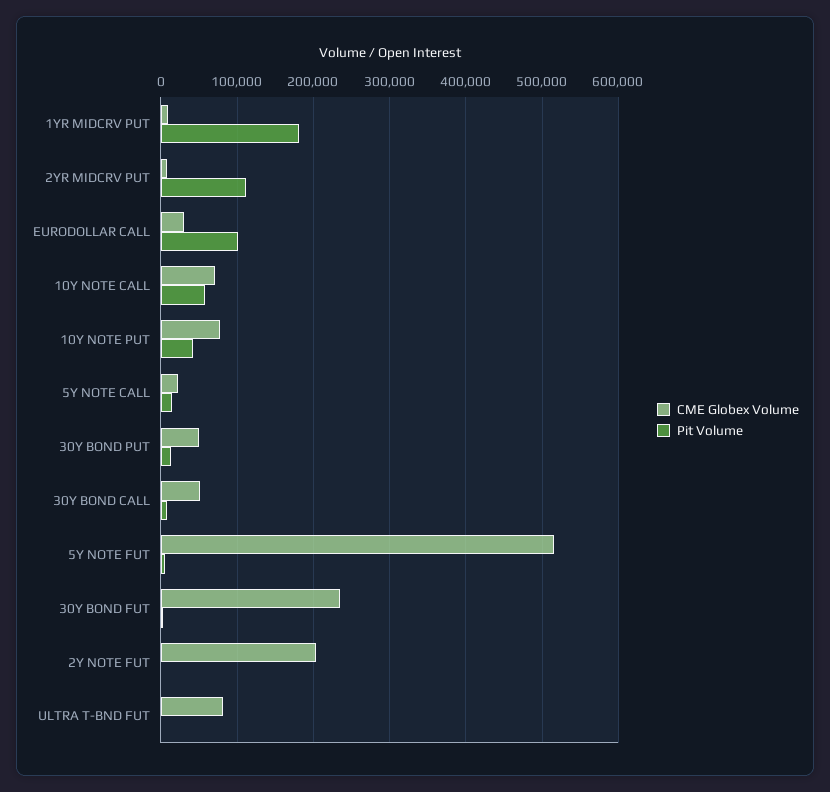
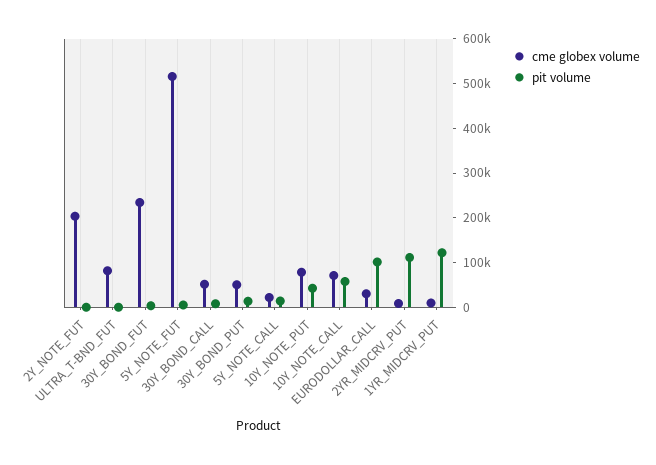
Pit Volume, 1YR MIDCRV PUT: 180000 -> 120000

